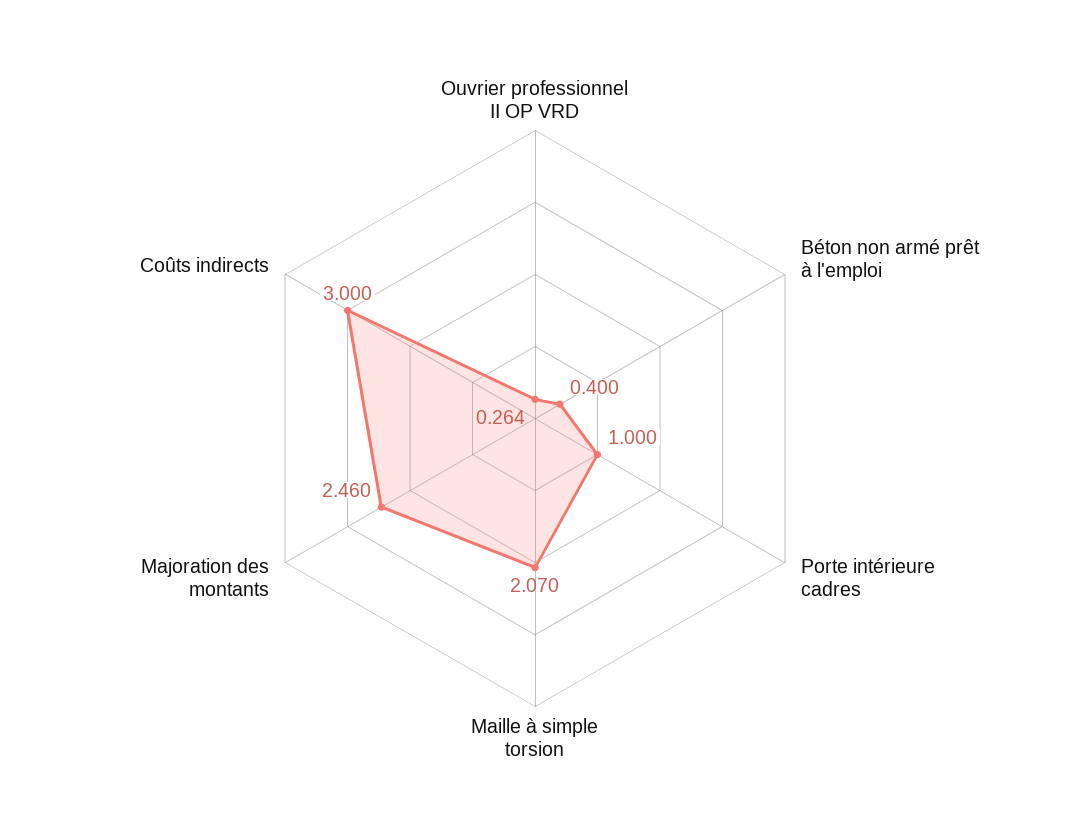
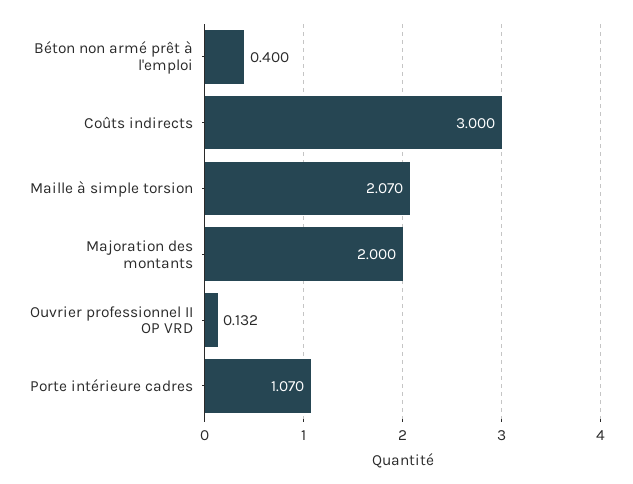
Ouvrier professionnel II OP VRD: 0.264 -> 0.132
Porte intérieure cadres: 1 -> 1.07
Majoration des montants: 2.46 -> 2

